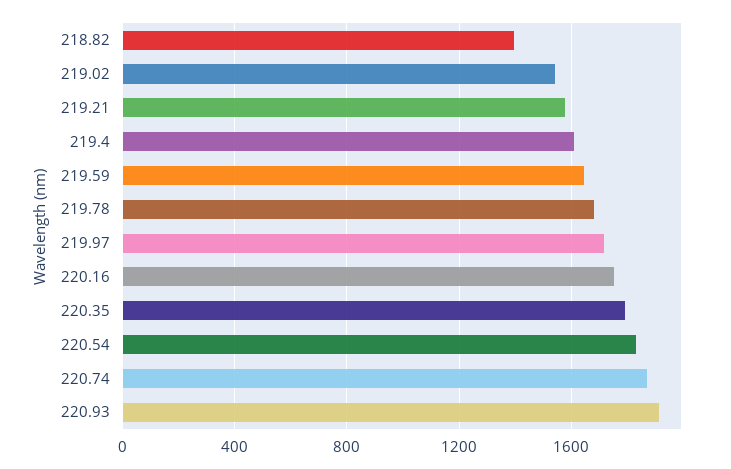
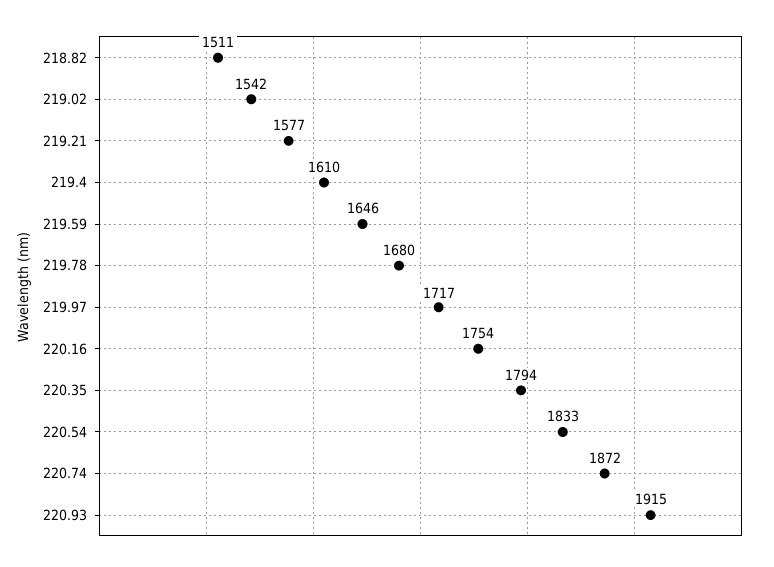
218.82: 1400 -> 1511

